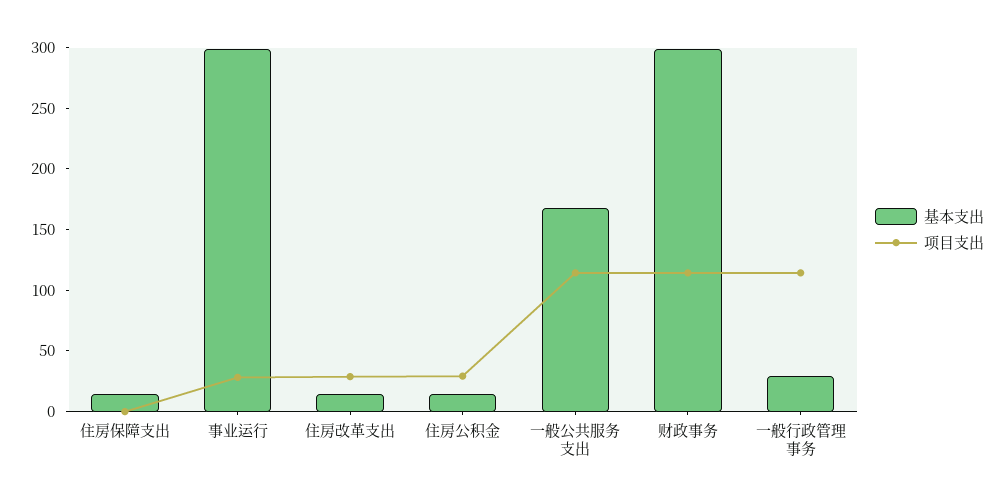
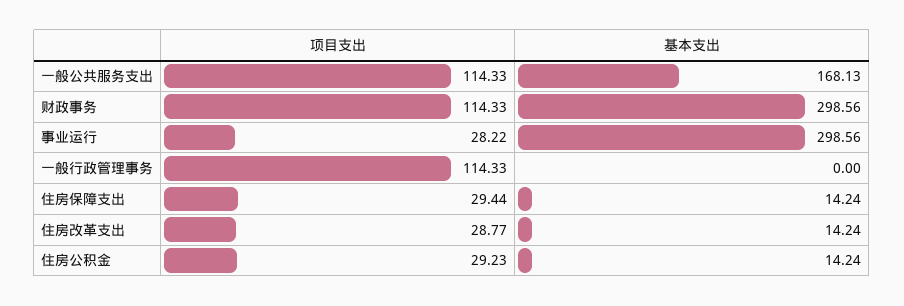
项目支出, 住房保障支出: 0 -> 29.44
基本支出, 一般行政管理事务: 30 -> 0

